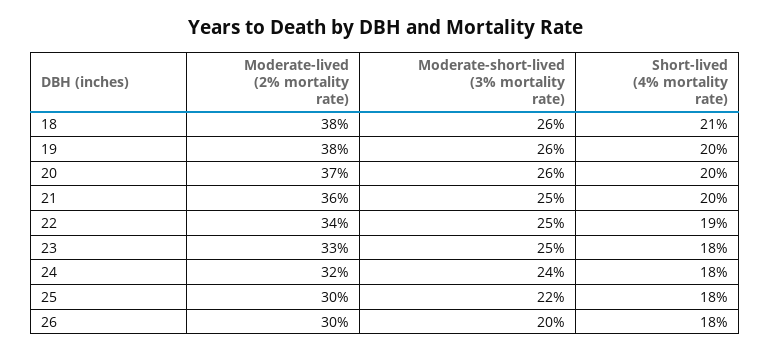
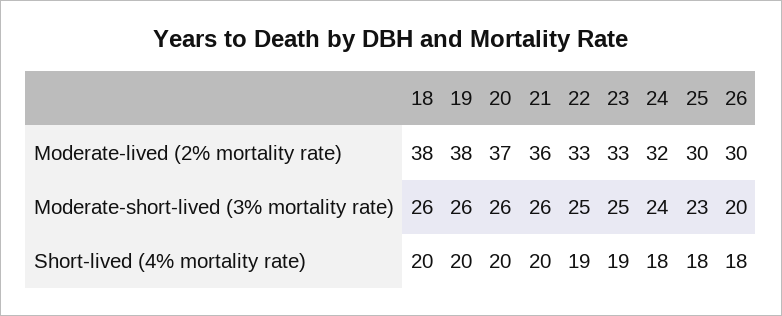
Short-lived (4% mortality rate), 18: 21 -> 20
Moderate-short-lived (3% mortality rate), 21: 25 -> 26
Moderate-lived (2% mortality rate), 22: 34 -> 33
Short-lived (4% mortality rate), 23: 18 -> 19
Moderate-short-lived (3% mortality rate), 25: 22 -> 23

